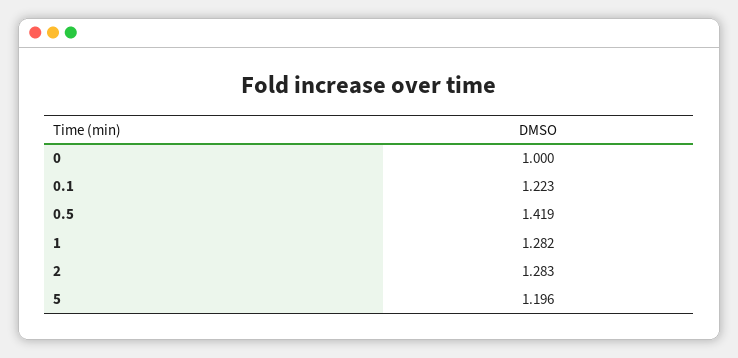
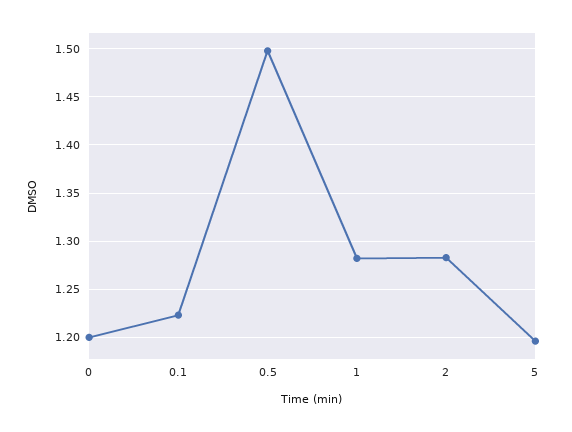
0: 1 -> 1.2
0.5: 1.419 -> 1.5

